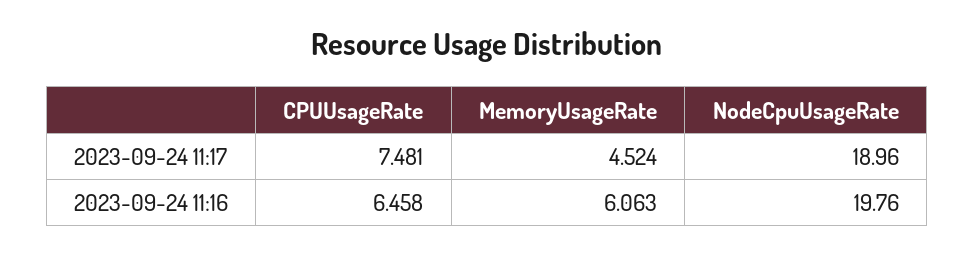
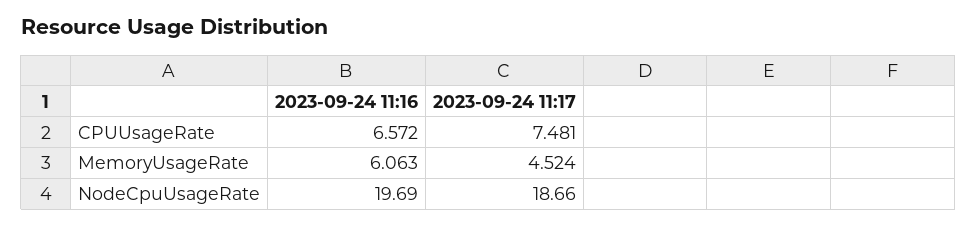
NodeCpuUsageRate, 2023-09-24 11:17: 18.96 -> 18.66
CPUUsageRate, 2023-09-24 11:16: 6.458 -> 6.572
NodeCpuUsageRate, 2023-09-24 11:16: 19.76 -> 19.69

